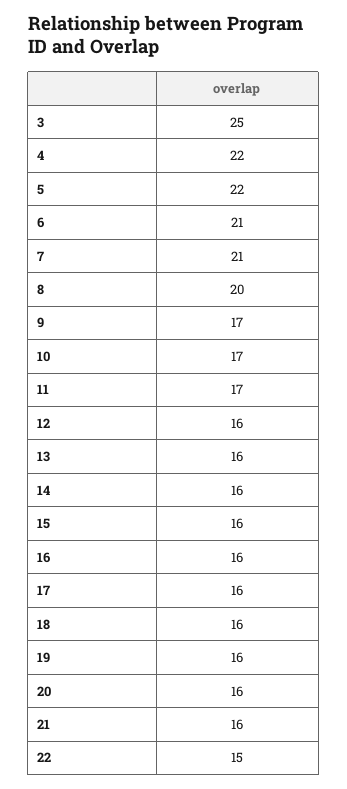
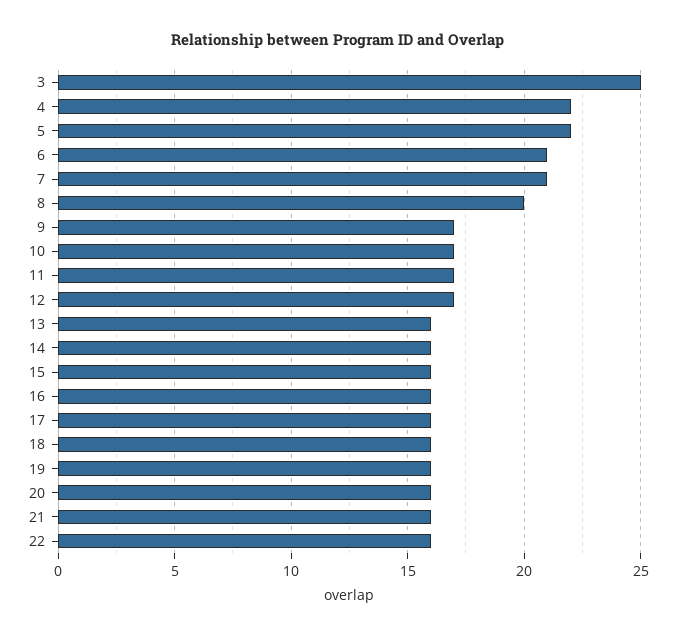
12: 16 -> 17
22: 15 -> 16

